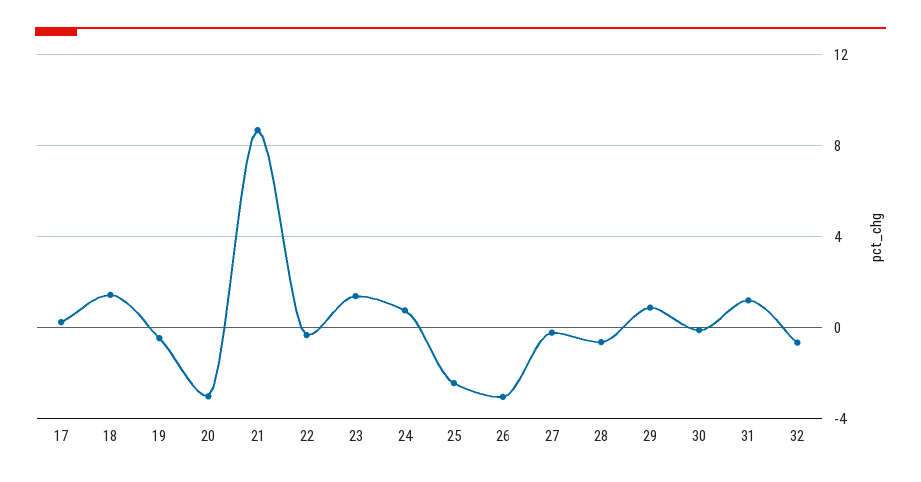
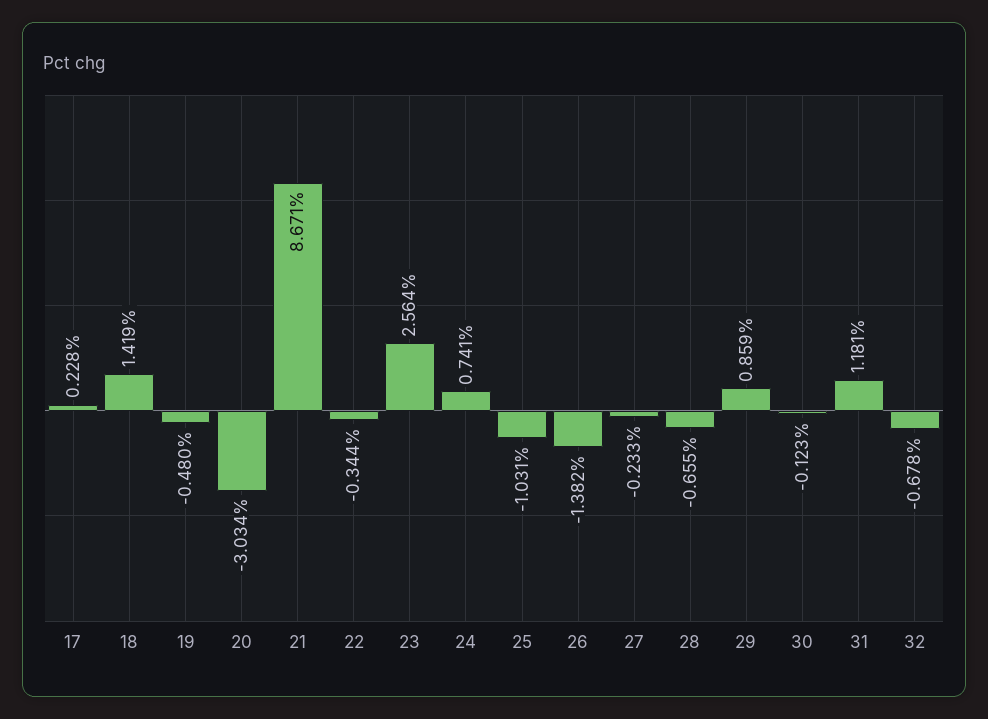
23: 1.5 -> 2.564
25: -2.5 -> -1.031
26: -3 -> -1.382

